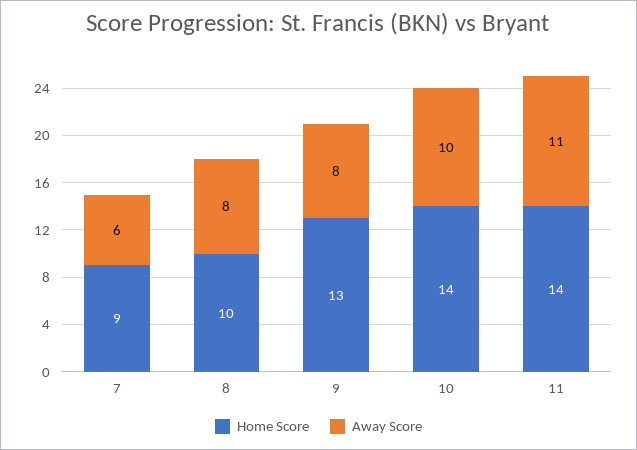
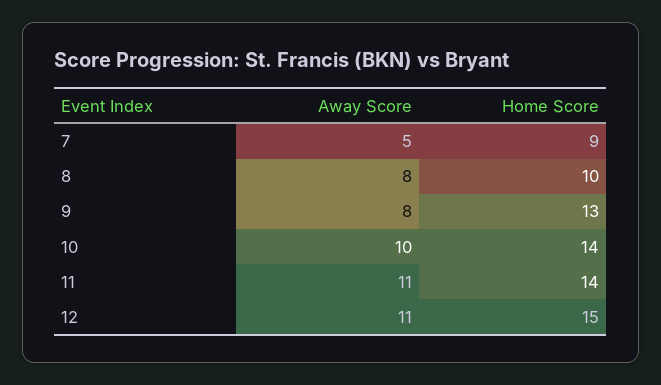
Away Score, 7: 6 -> 5
Away Score, 12: none -> 11
Home Score, 12: none -> 15

